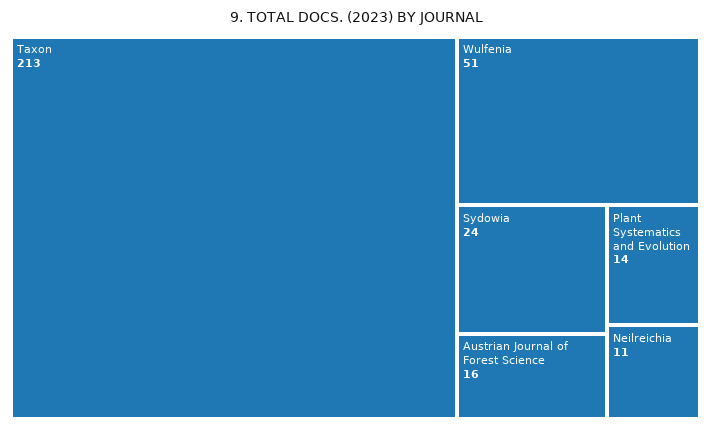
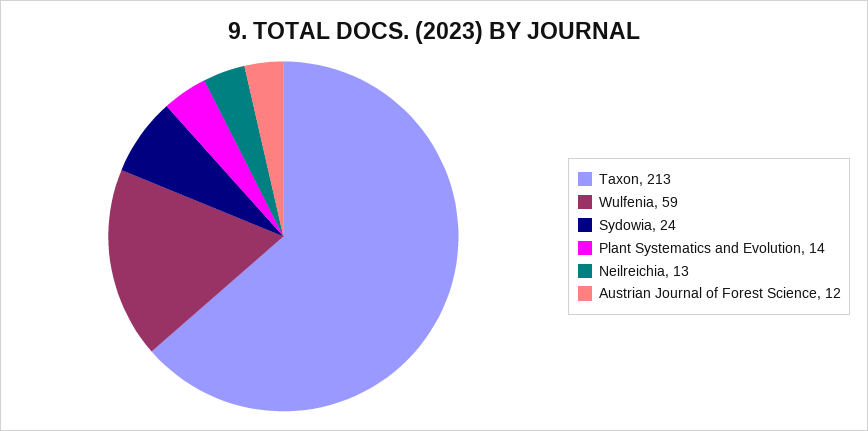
Wulfenia: 51 -> 59
Austrian Journal of Forest Science: 16 -> 12
Neilreichia: 11 -> 13

